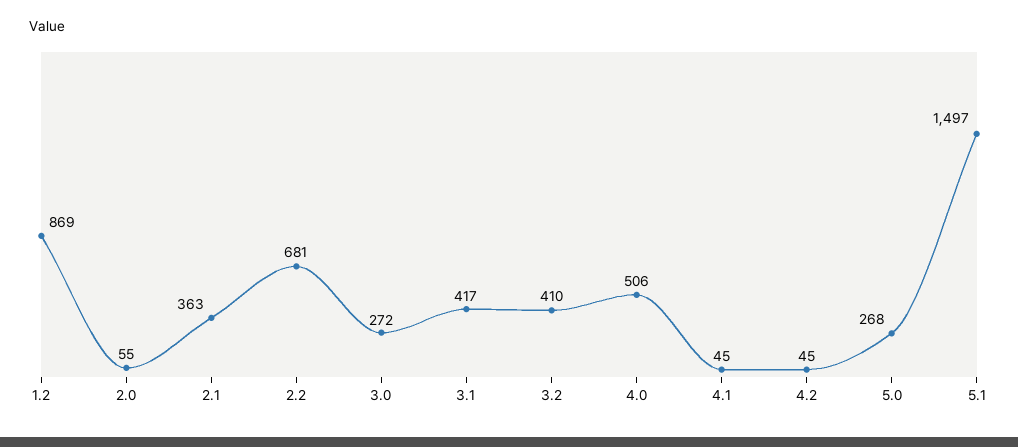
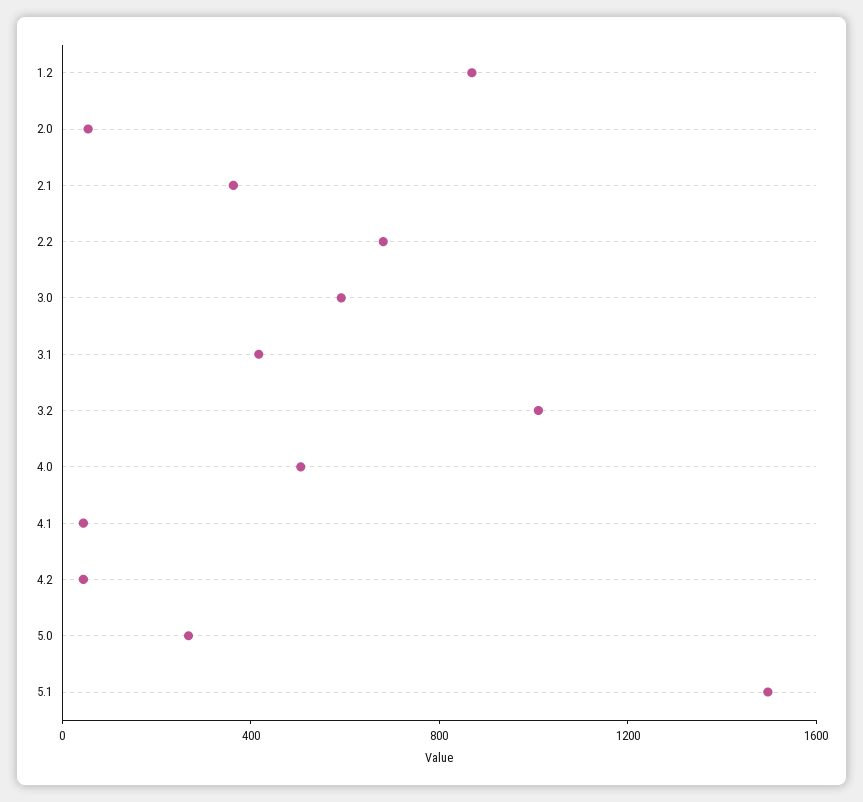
3.0: 272 -> 600
3.2: 410 -> 1000

